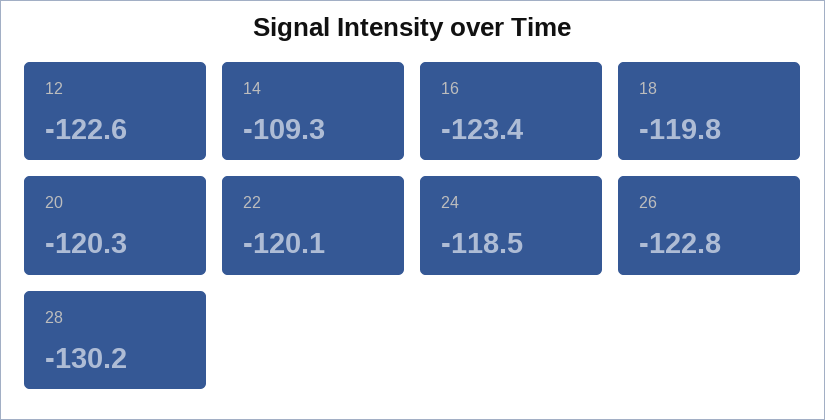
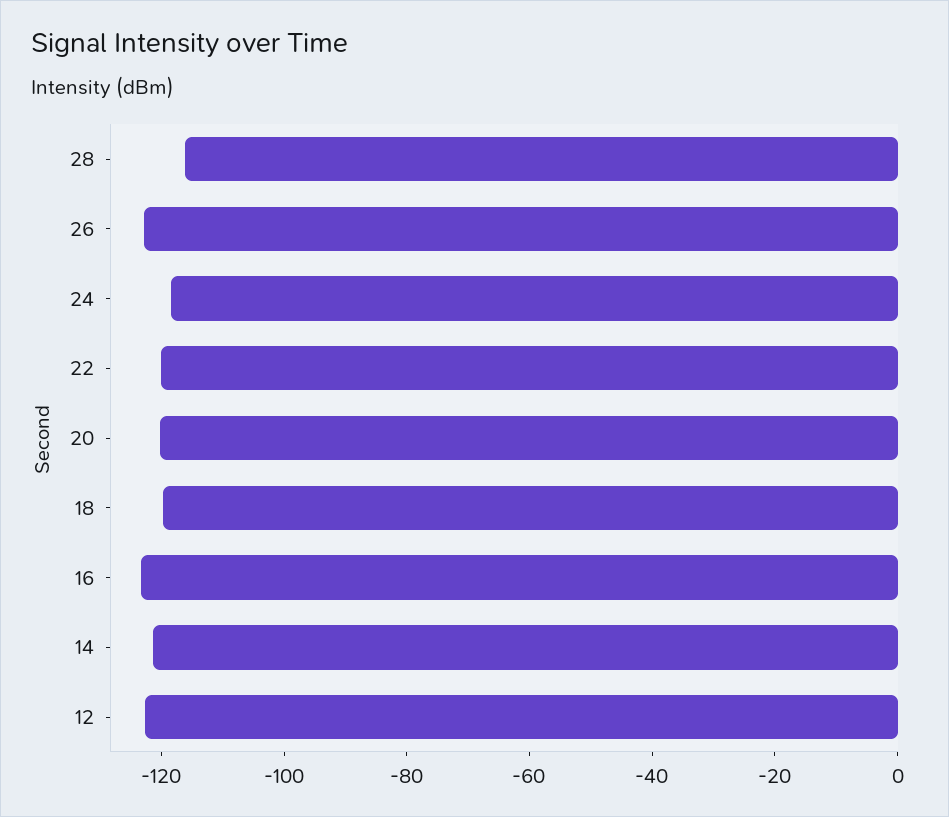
14: -109.3 -> -120
28: -130.2 -> -115

